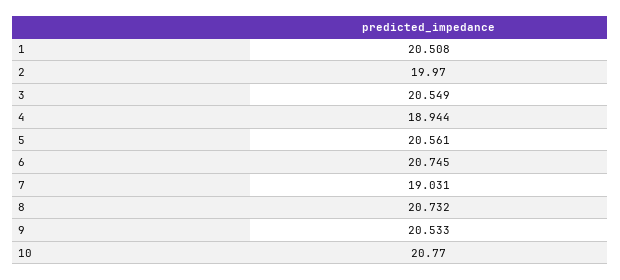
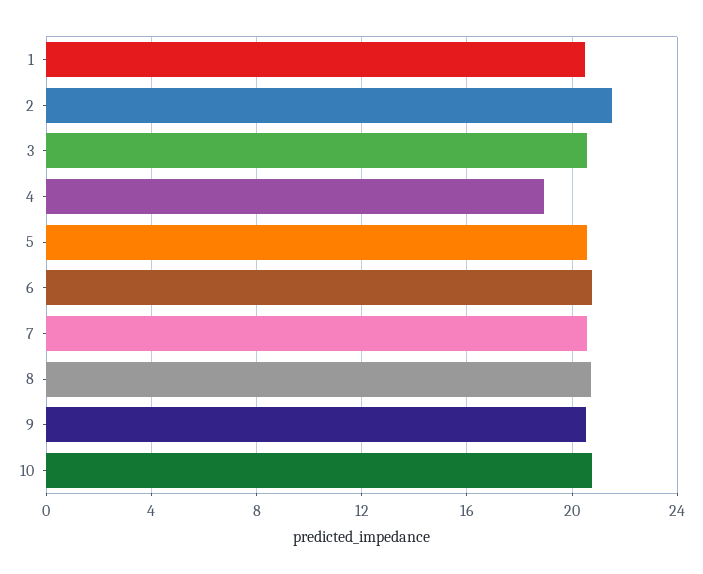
2: 19.97 -> 21.5
7: 19.031 -> 20.5

